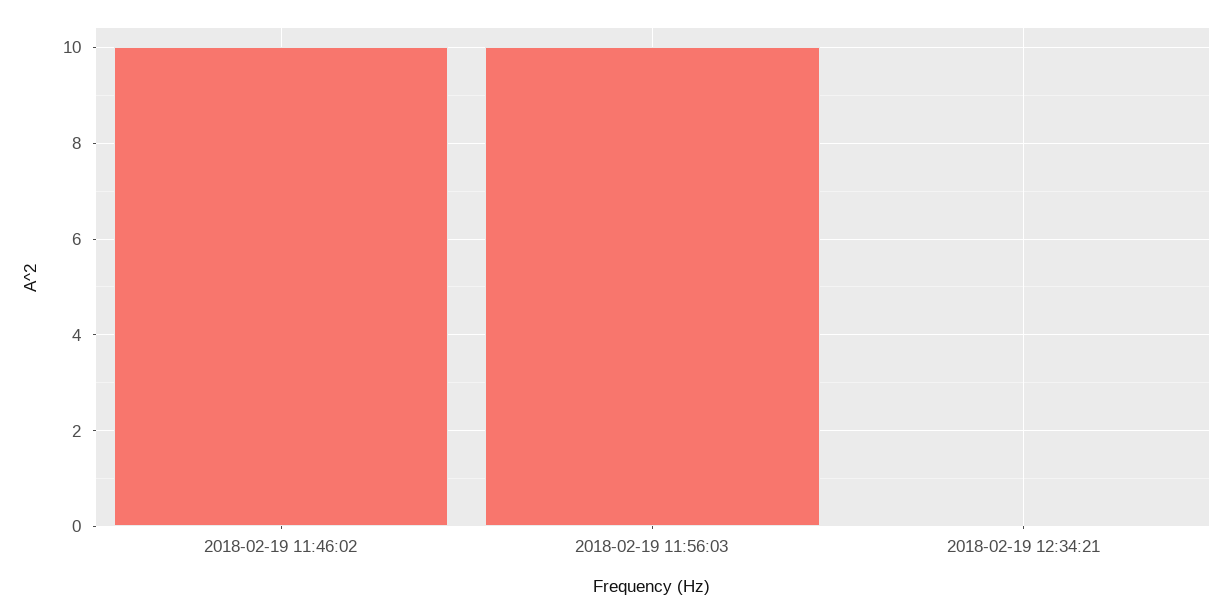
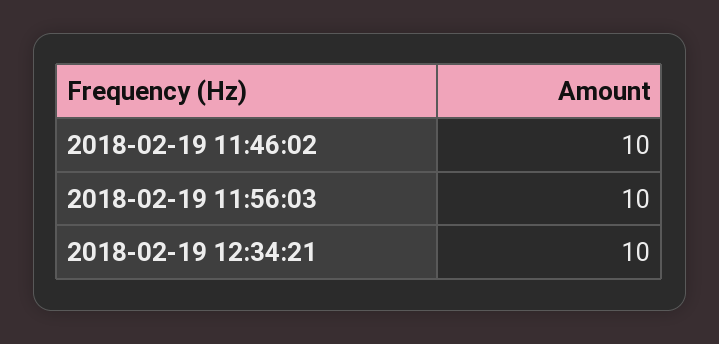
2018-02-19 12:34:21: 0 -> 10

